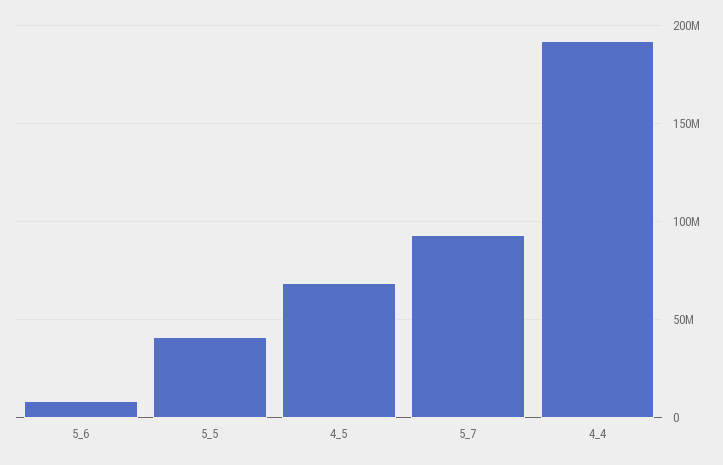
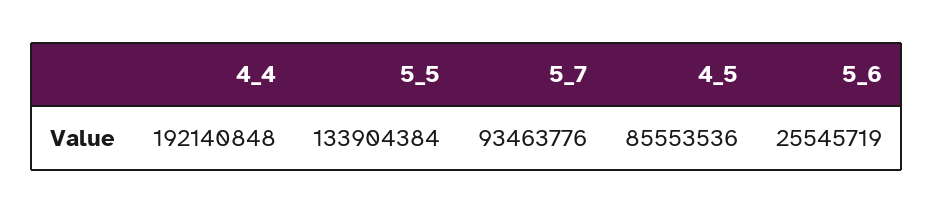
5_6: 10000000 -> 25545719
5_5: 40000000 -> 133904384
4_5: 70000000 -> 85553536

